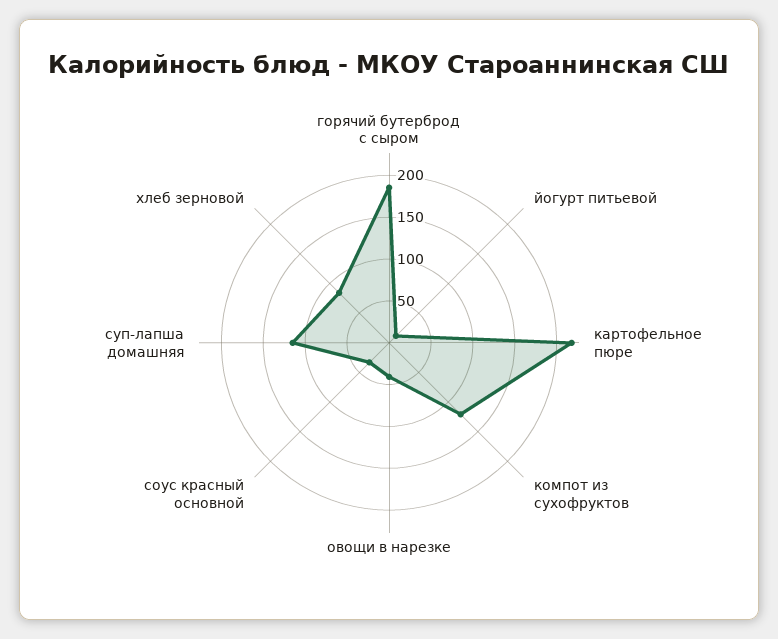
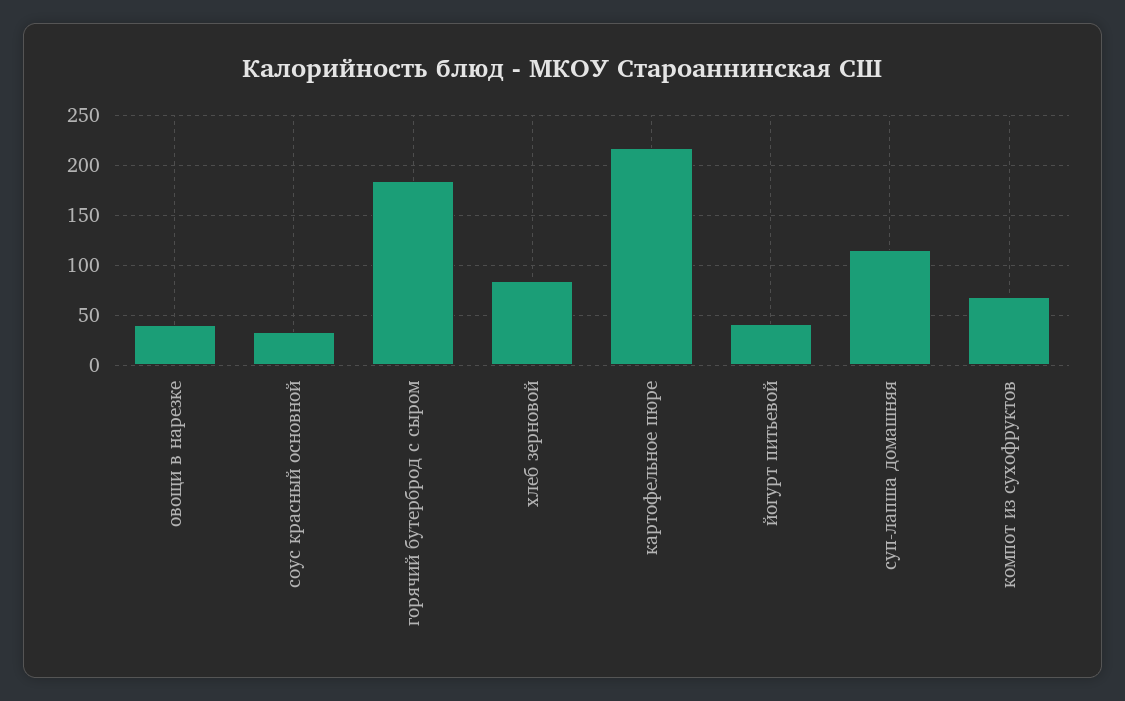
йогурт питьевой: 10 -> 40
компот из сухофруктов: 120 -> 70

